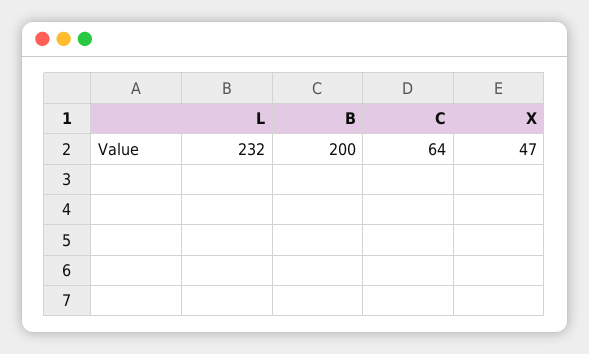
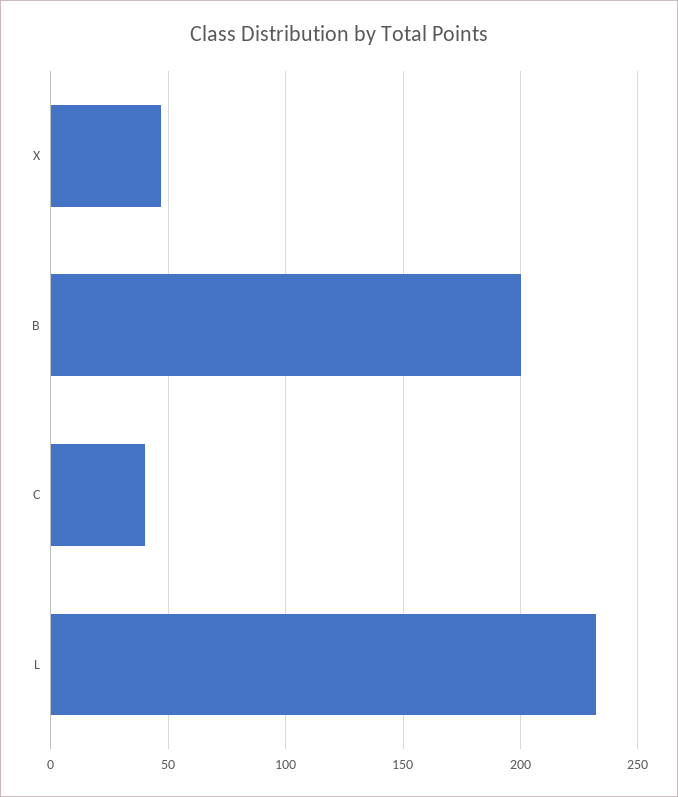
C: 64 -> 40

